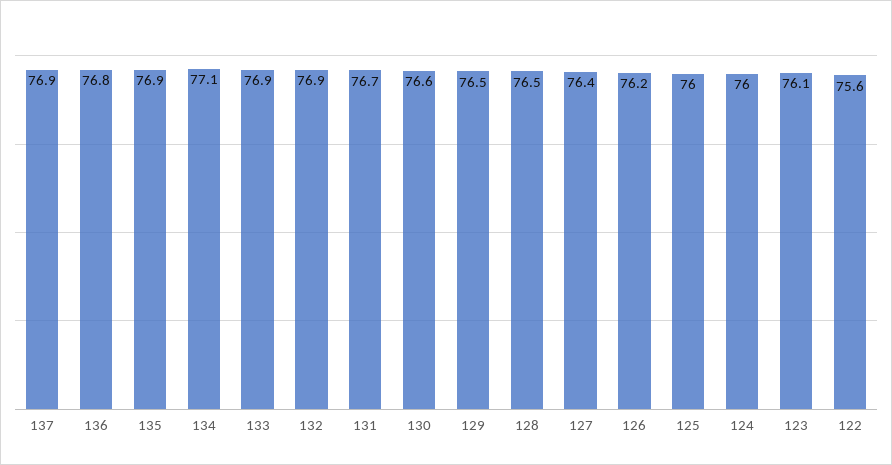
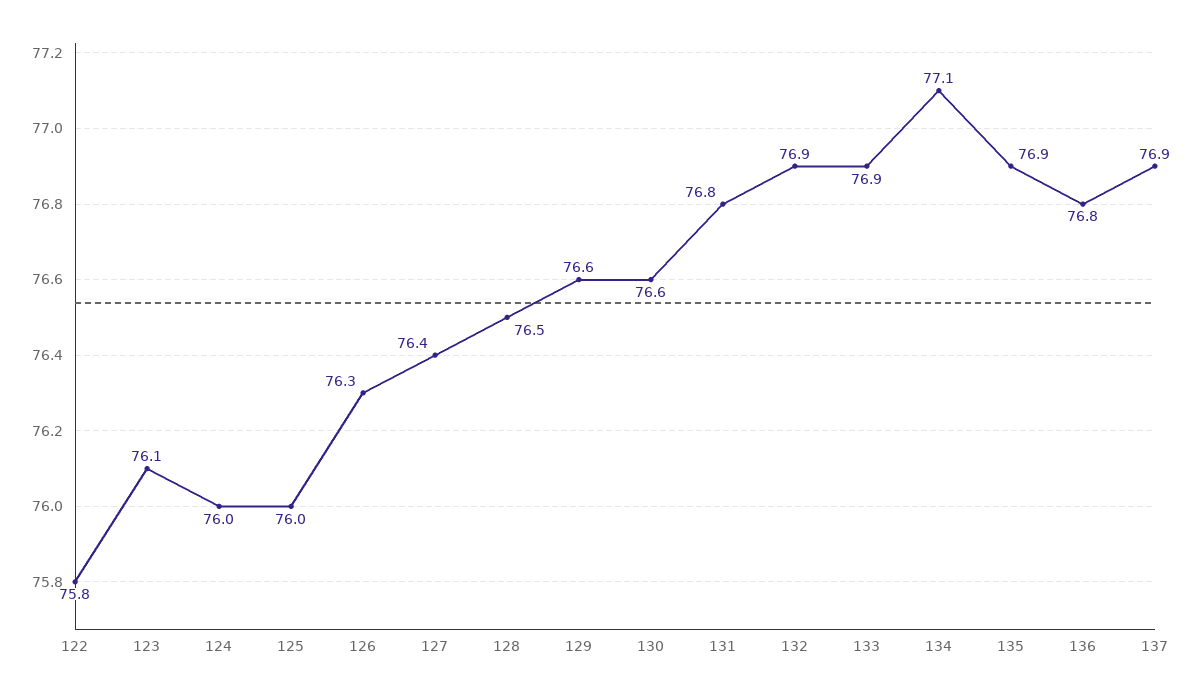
131: 76.7 -> 76.8
129: 76.5 -> 76.6
126: 76.2 -> 76.3
122: 75.6 -> 75.8

